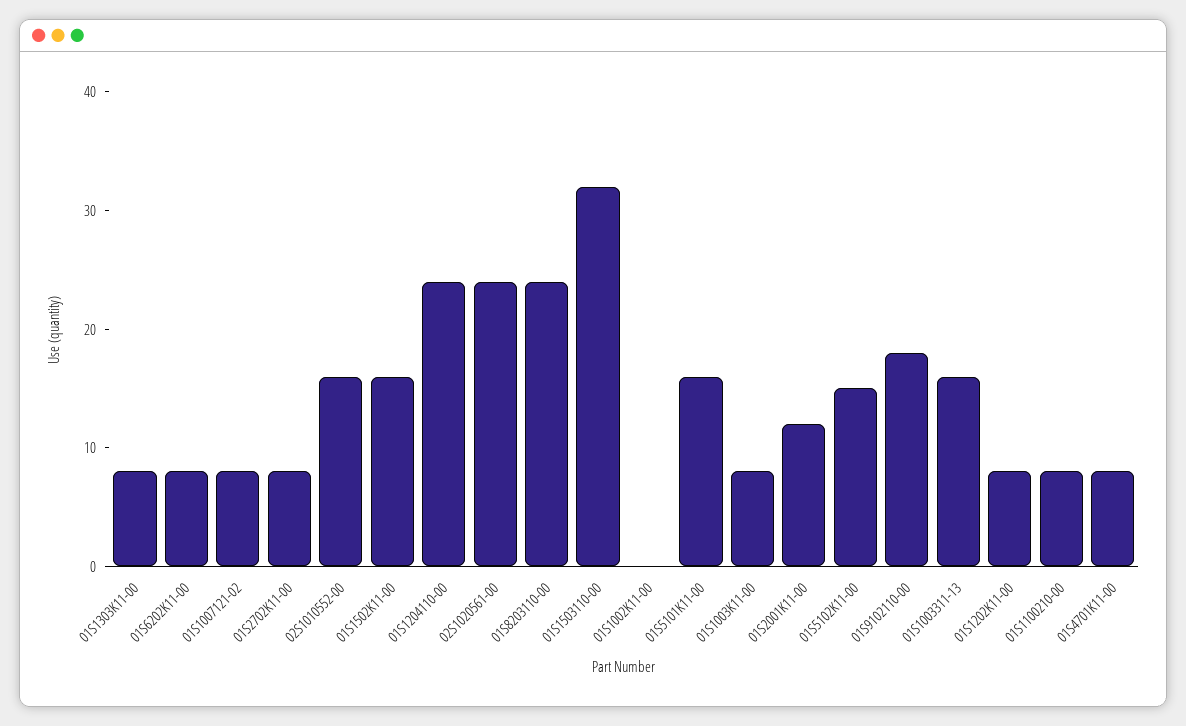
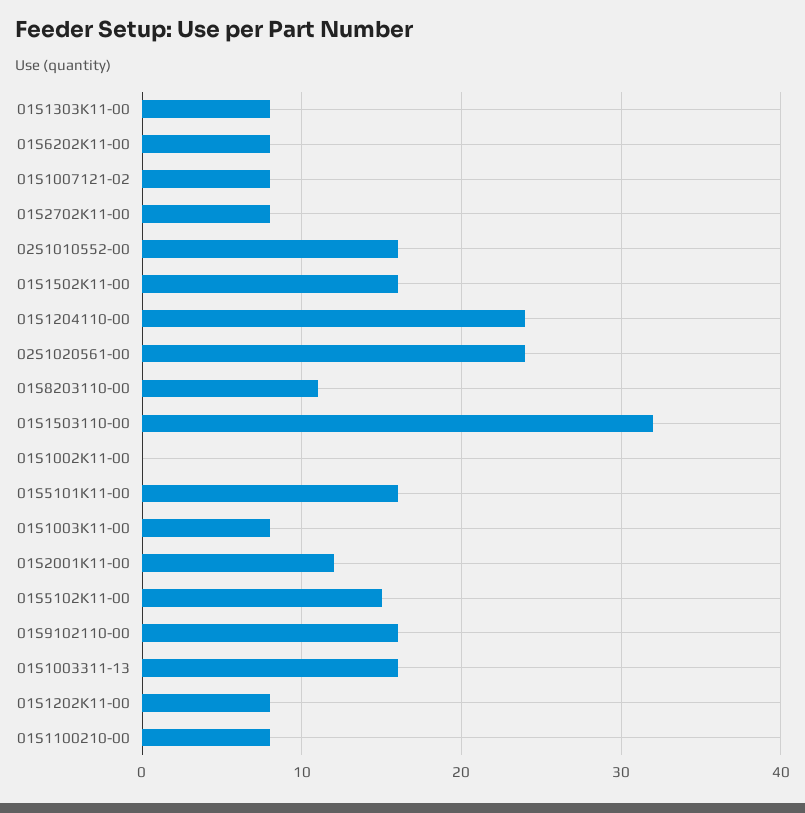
01S8203110-00: 24 -> 11
01S9102110-00: 18 -> 16
01S4701K11-00: 8 -> none

